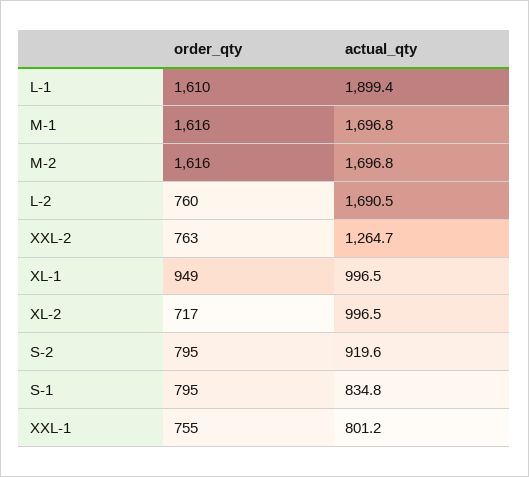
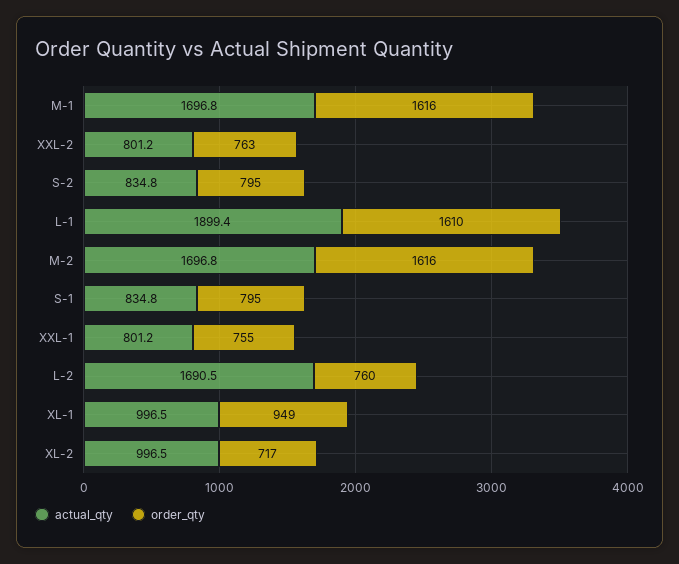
actual_qty, XXL-2: 1264.7 -> 801.2
actual_qty, S-2: 919.6 -> 834.8

